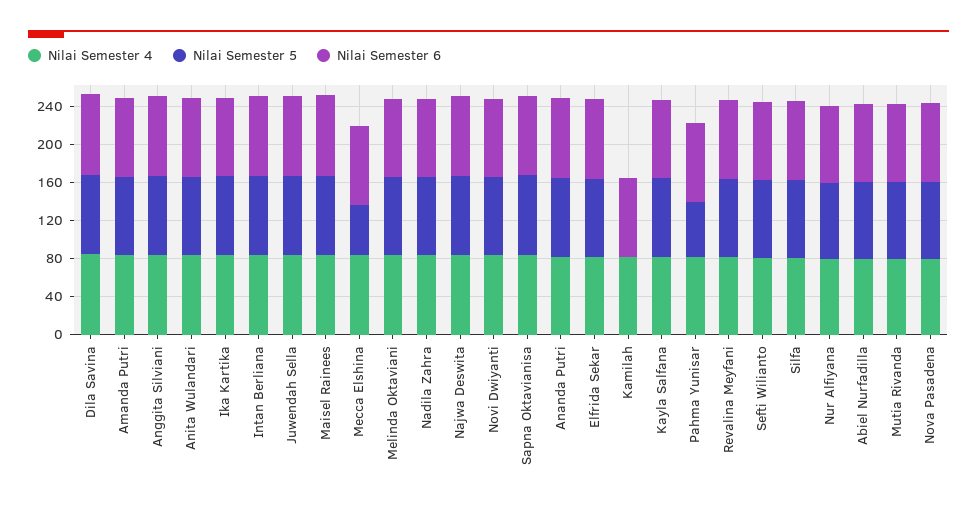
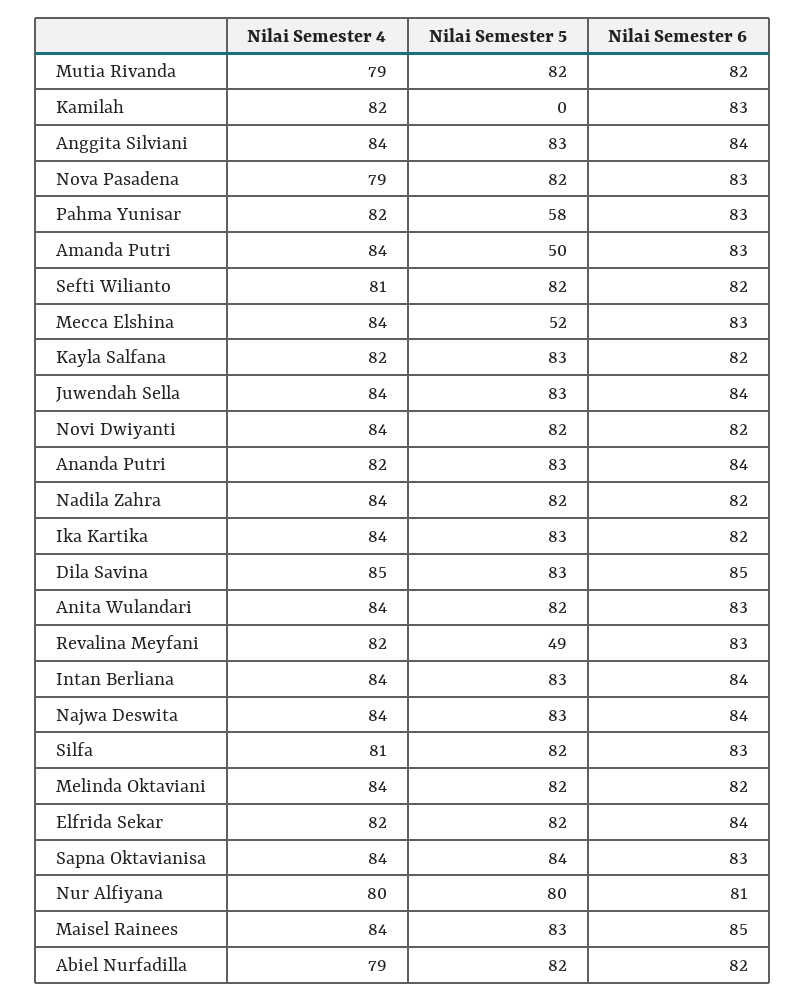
Nilai Semester 5, Amanda Putri: 80 -> 50
Nilai Semester 5, Revalina Meyfani: 80 -> 49

